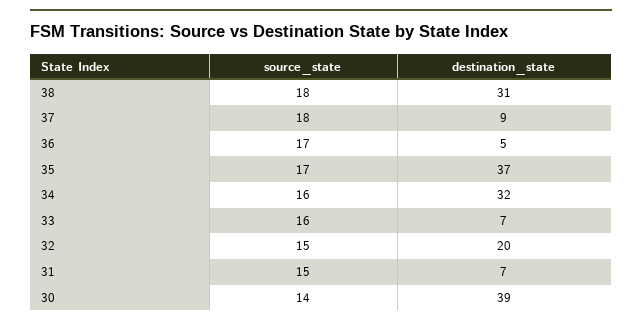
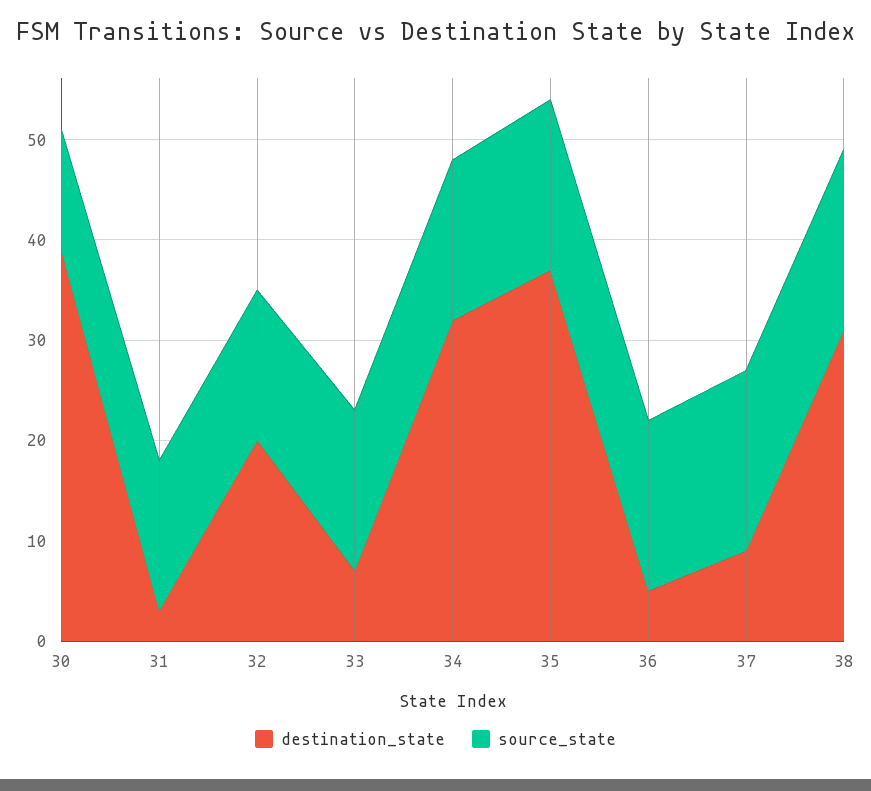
destination_state, 31: 7 -> 3
source_state, 30: 14 -> 12

